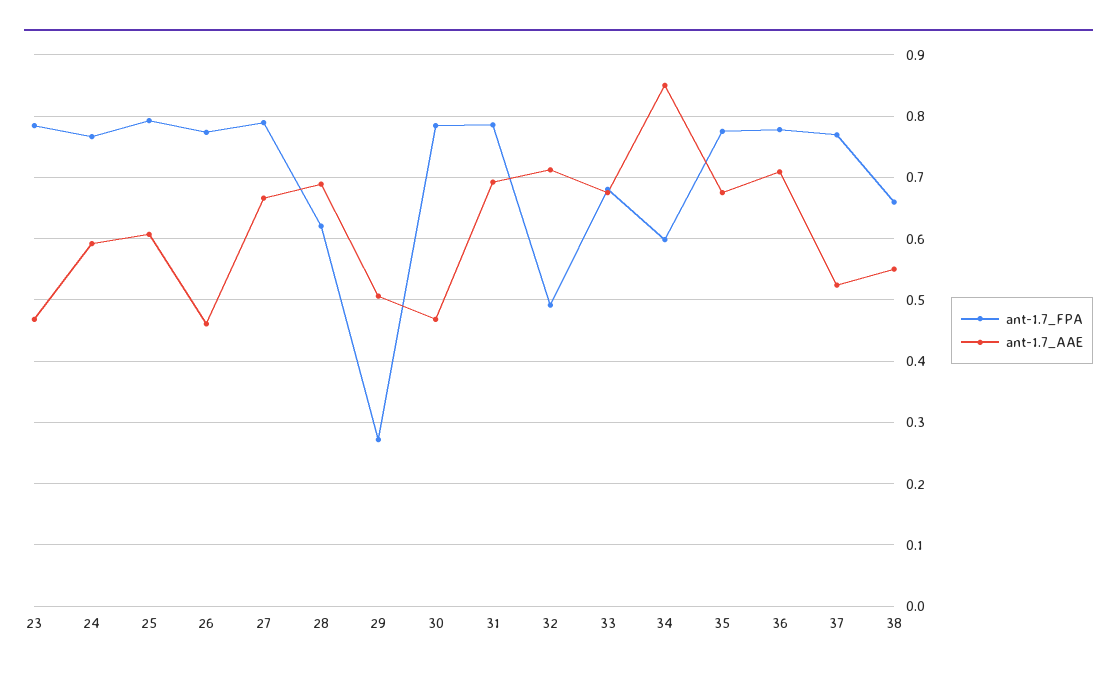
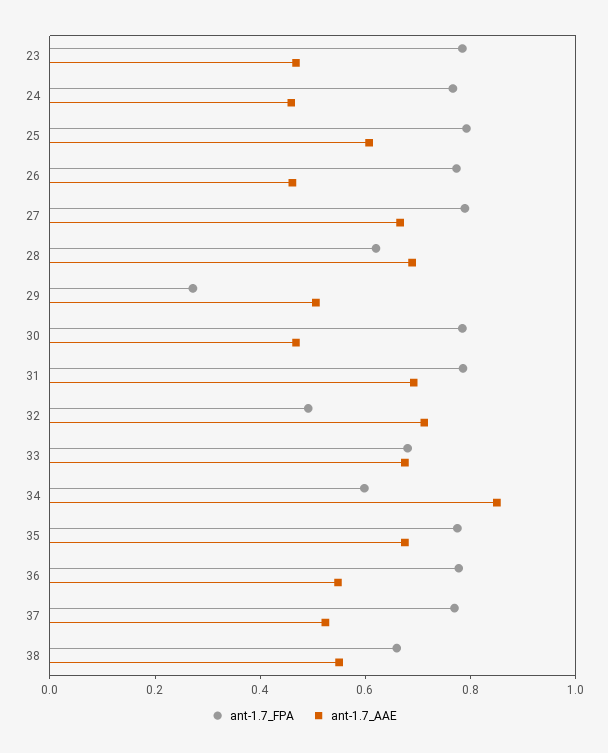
ant-1.7_AAE, 24: 0.59 -> 0.45
ant-1.7_AAE, 36: 0.71 -> 0.55

